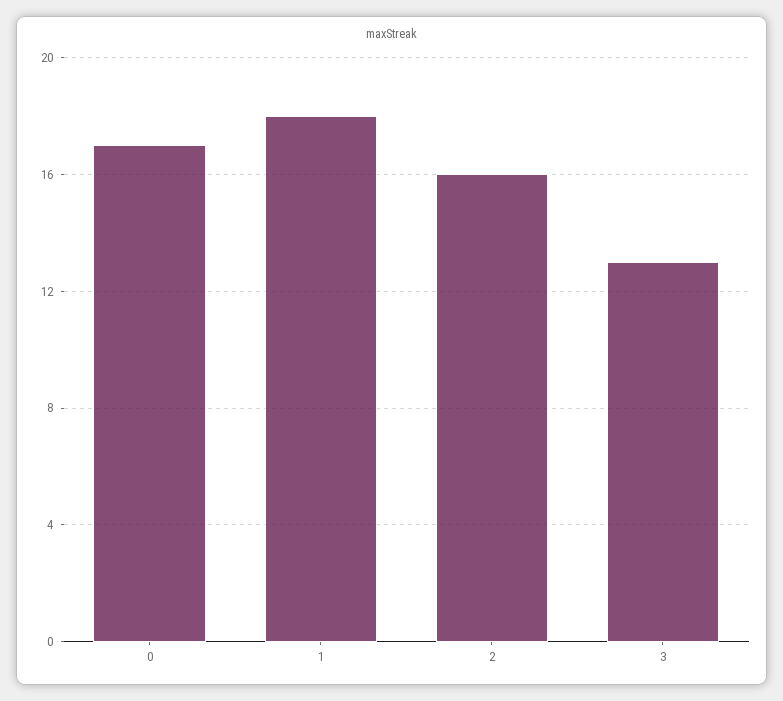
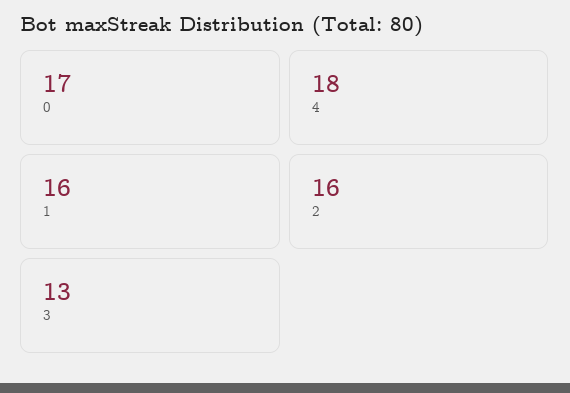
1: 18 -> 16
4: none -> 18

